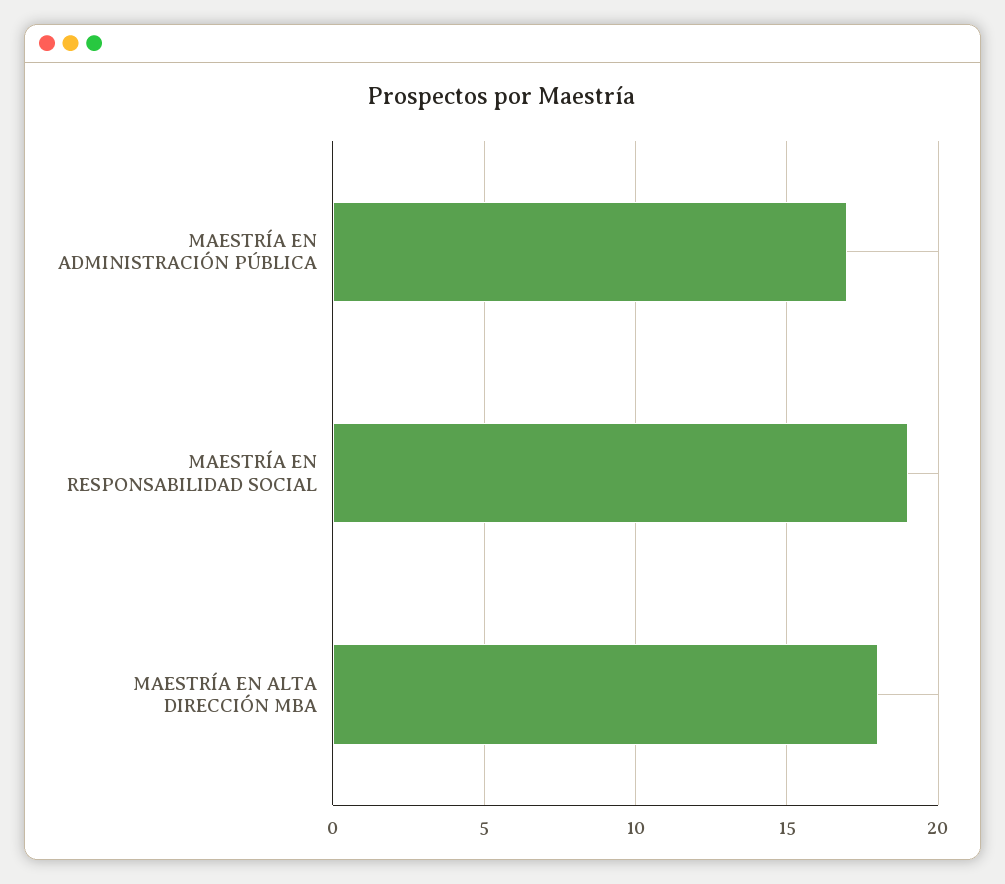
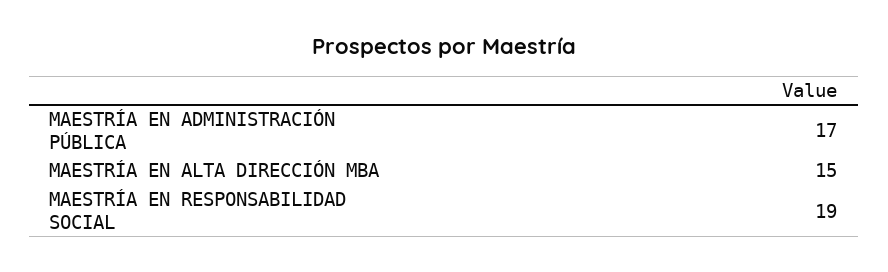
MAESTRÍA EN ALTA DIRECCIÓN MBA: 18 -> 15

